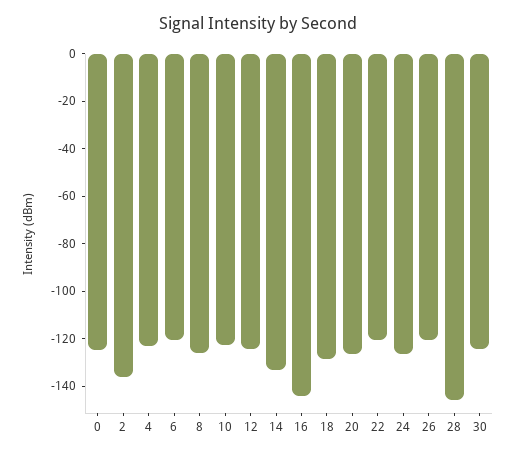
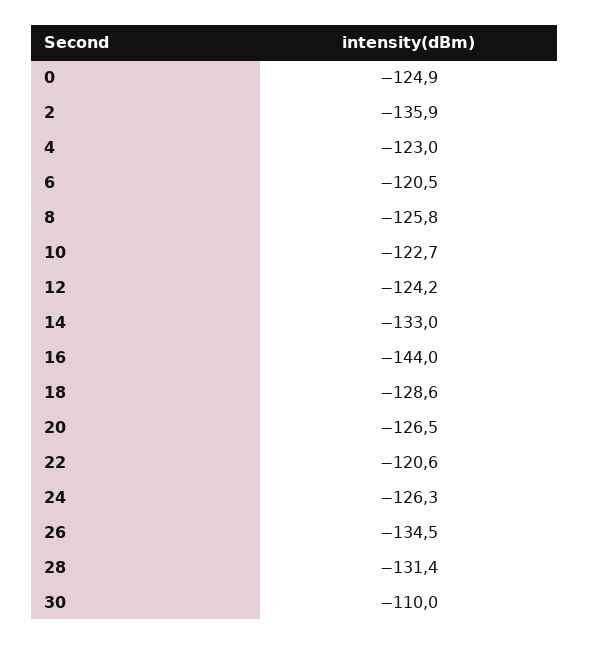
26: -120 -> -134.5
28: -145 -> -131.4
30: -125 -> -110

